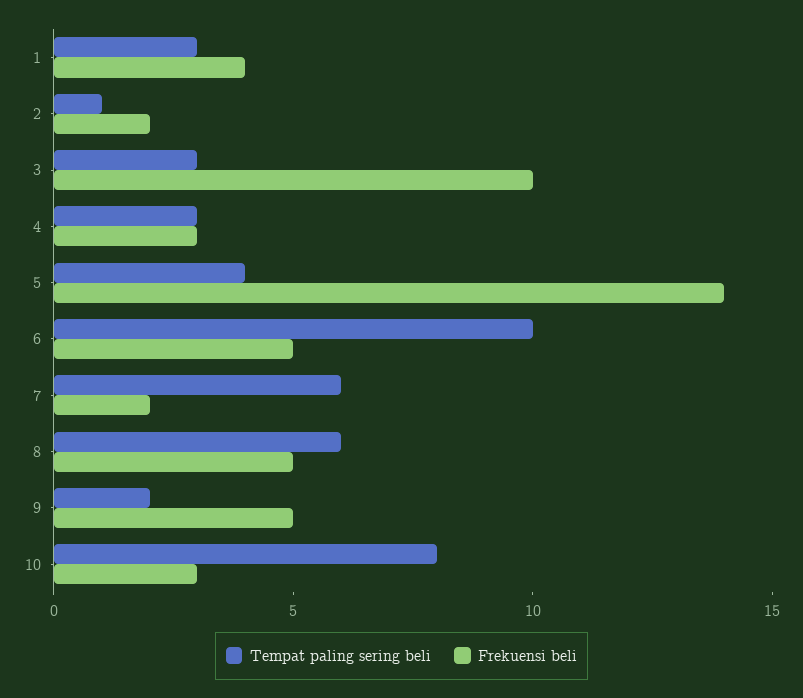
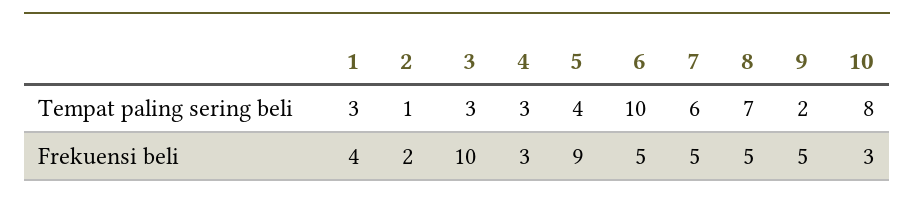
Frekuensi beli, 5: 14 -> 9
Frekuensi beli, 7: 2 -> 5
Tempat paling sering beli, 8: 6 -> 7

